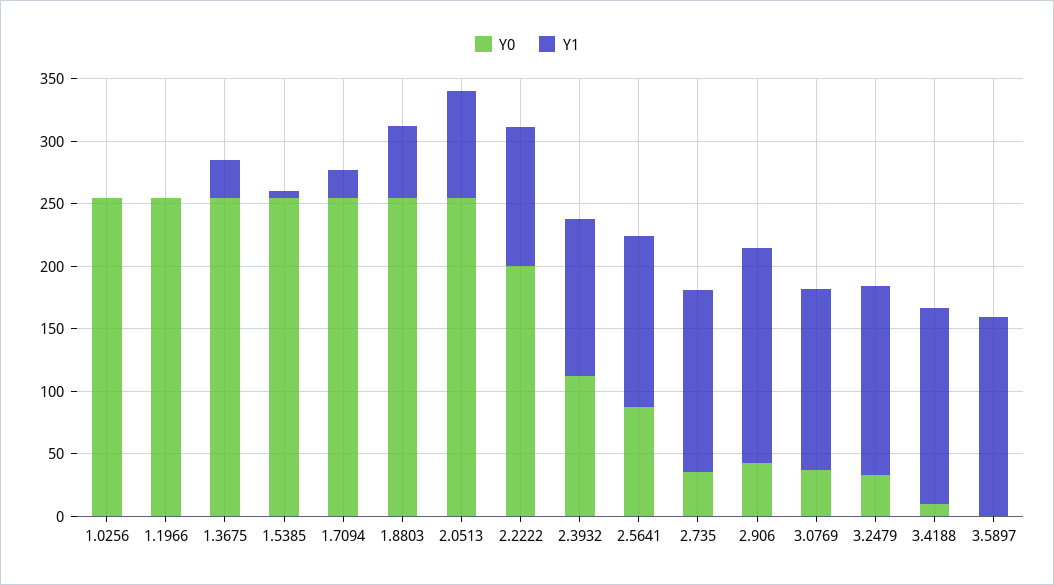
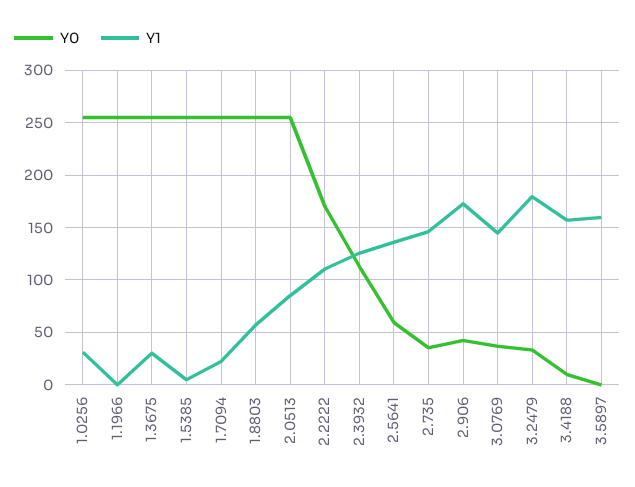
Y1, 1.0256: 0 -> 30
Y0, 2.2222: 200 -> 170
Y0, 2.5641: 90 -> 60
Y1, 3.2479: 150 -> 180

